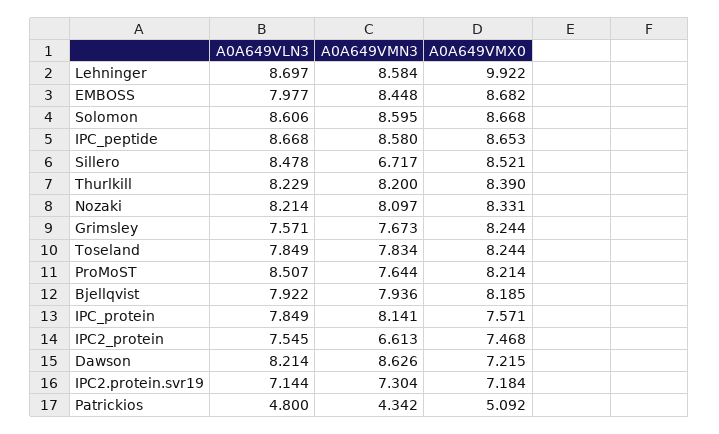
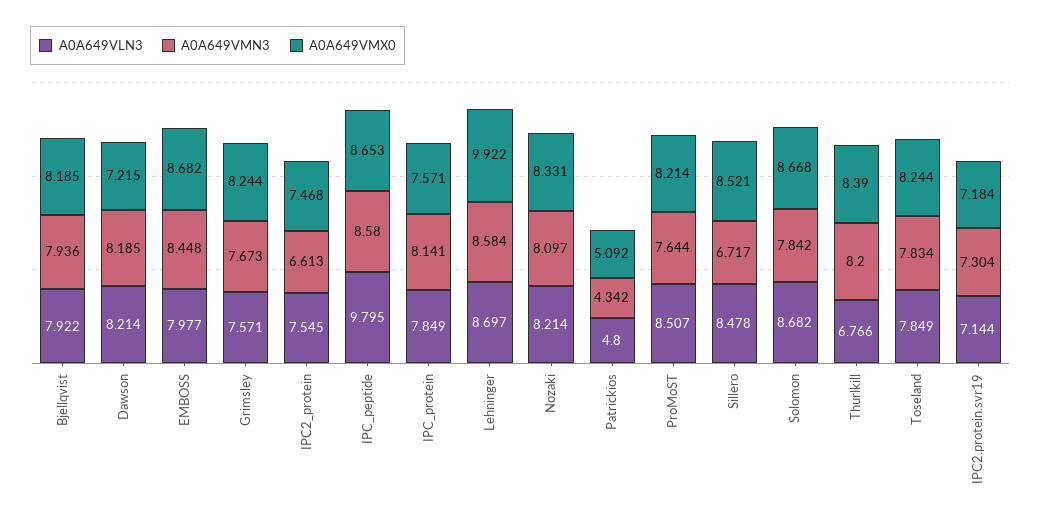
A0A649VLN3, Solomon: 8.606 -> 8.682
A0A649VMN3, Solomon: 8.595 -> 7.842
A0A649VLN3, IPC_peptide: 8.668 -> 9.795
A0A649VLN3, Thurlkill: 8.229 -> 6.766
A0A649VMN3, Dawson: 8.626 -> 8.185

